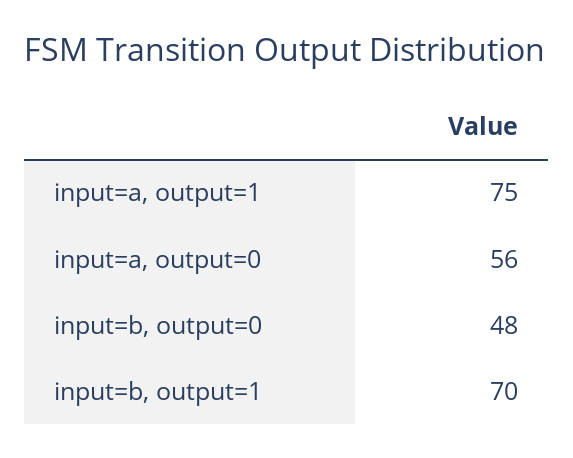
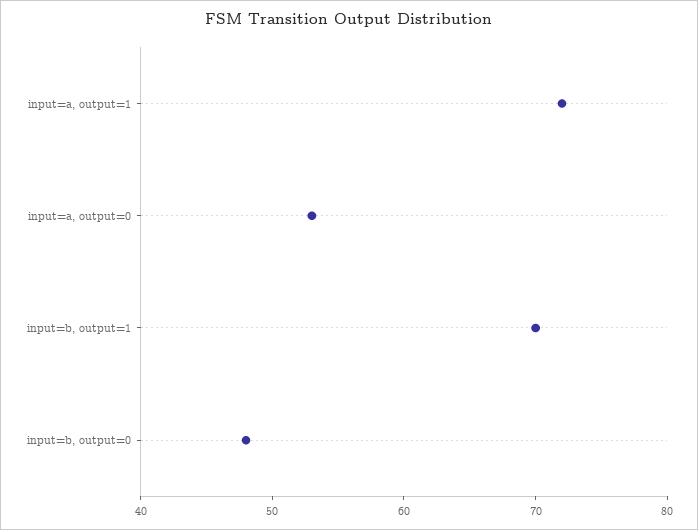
input=a, output=1: 75 -> 72
input=a, output=0: 56 -> 53

